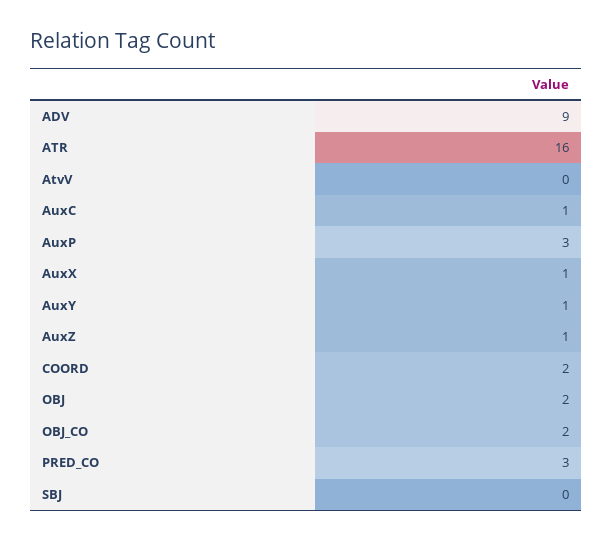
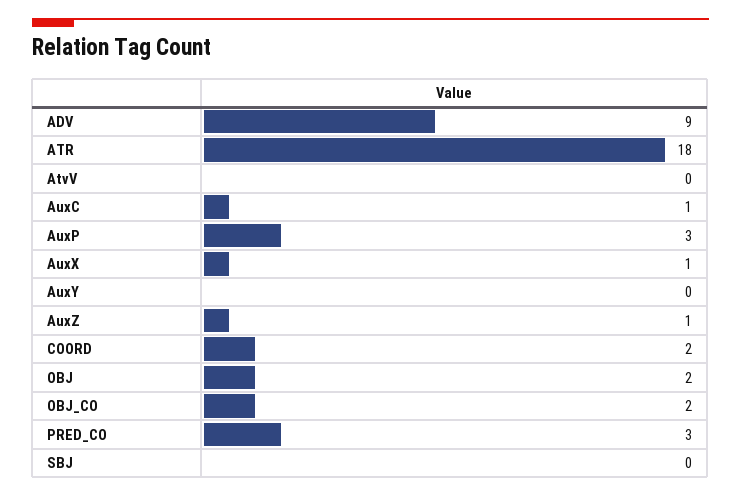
ATR: 16 -> 18
AuxY: 1 -> 0

